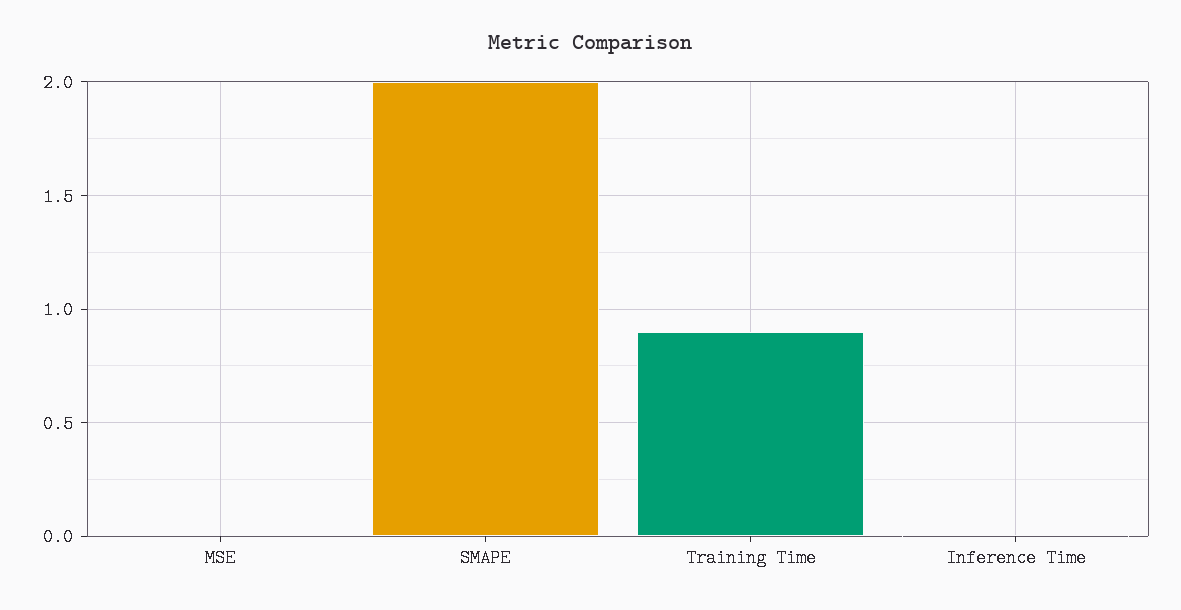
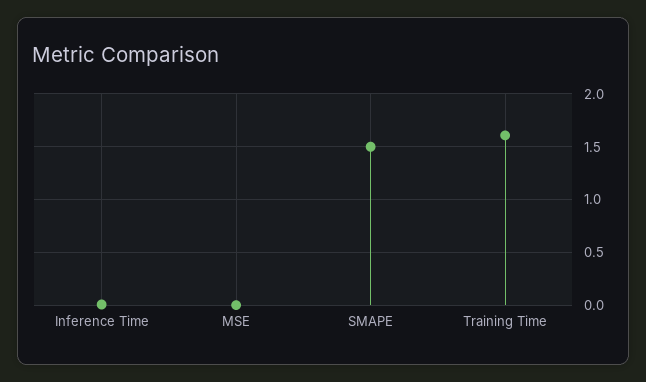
SMAPE: 2 -> 1.5
Training Time: 0.9 -> 1.6

